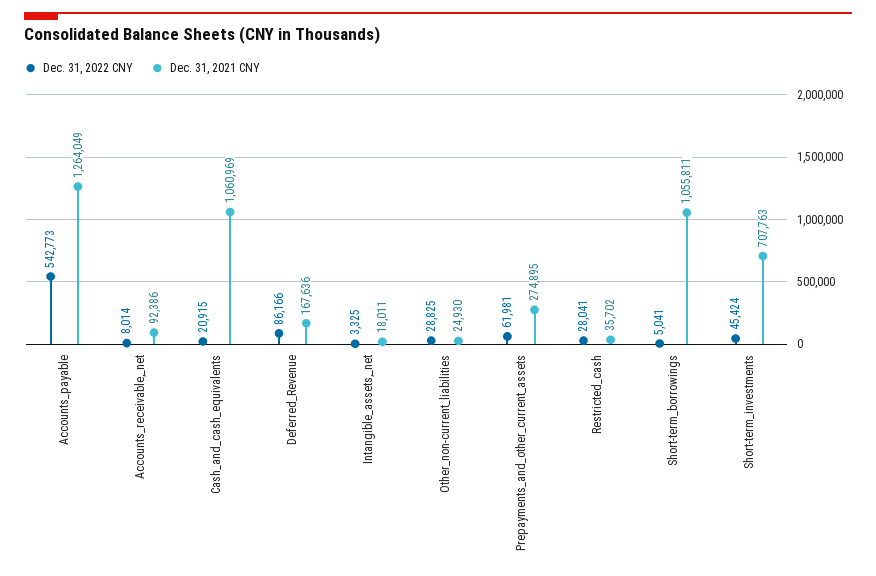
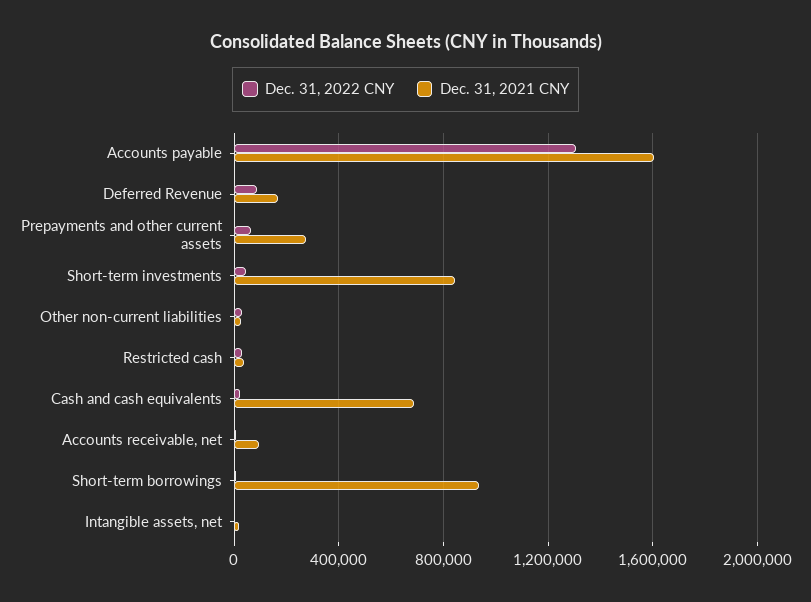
Dec. 31, 2022 CNY, Accounts_payable: 542773 -> 1300000
Dec. 31, 2021 CNY, Accounts_payable: 1264049 -> 1600000
Dec. 31, 2021 CNY, Cash_and_cash_equivalents: 1060969 -> 700000
Dec. 31, 2021 CNY, Short-term_borrowings: 1055811 -> 950000
Dec. 31, 2021 CNY, Short-term_investments: 707763 -> 850000

